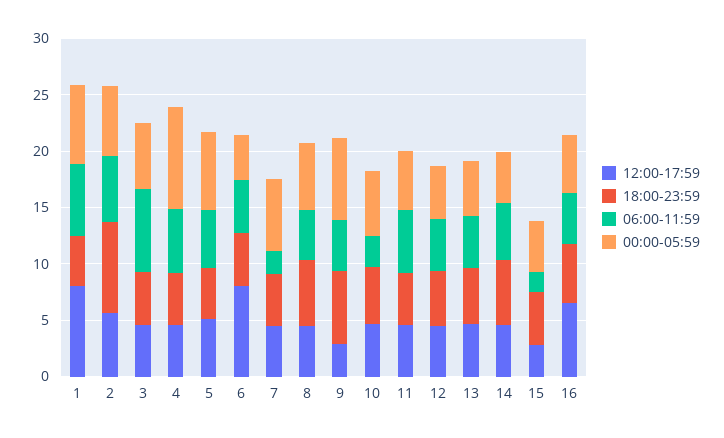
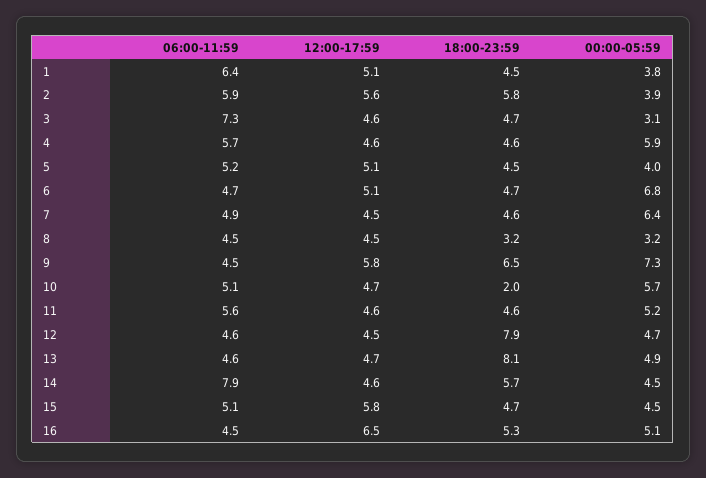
12:00-17:59, 1: 8 -> 5.1
00:00-05:59, 1: 7 -> 3.8
18:00-23:59, 2: 8 -> 5.8
00:00-05:59, 2: 6 -> 3.9
00:00-05:59, 3: 6 -> 3.1
00:00-05:59, 4: 9 -> 5.9
00:00-05:59, 5: 7 -> 4
12:00-17:59, 6: 8 -> 5.1
00:00-05:59, 6: 4 -> 6.8
06:00-11:59, 7: 2 -> 4.9
18:00-23:59, 8: 6 -> 3.2
00:00-05:59, 8: 6 -> 3.2
12:00-17:59, 9: 3 -> 5.8
18:00-23:59, 10: 5 -> 2
06:00-11:59, 10: 3 -> 5.1
18:00-23:59, 12: 5 -> 7.9
18:00-23:59, 13: 5 -> 8.1
06:00-11:59, 14: 5 -> 7.9
12:00-17:59, 15: 3 -> 5.8
06:00-11:59, 15: 2 -> 5.1

